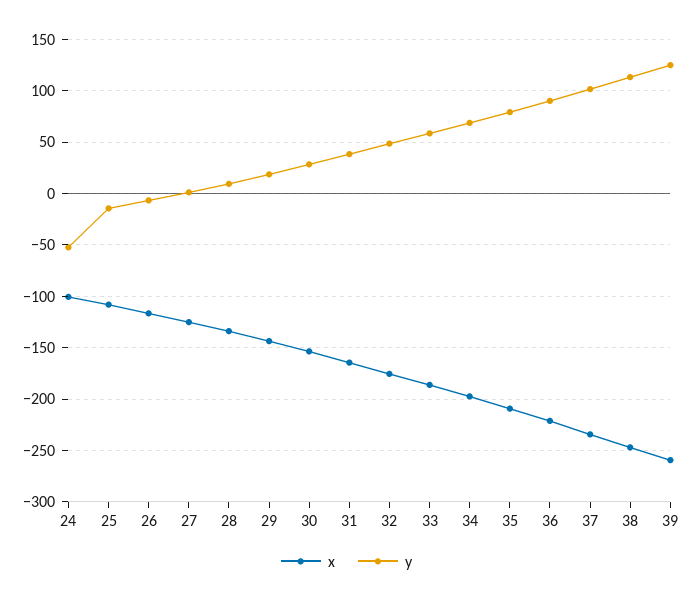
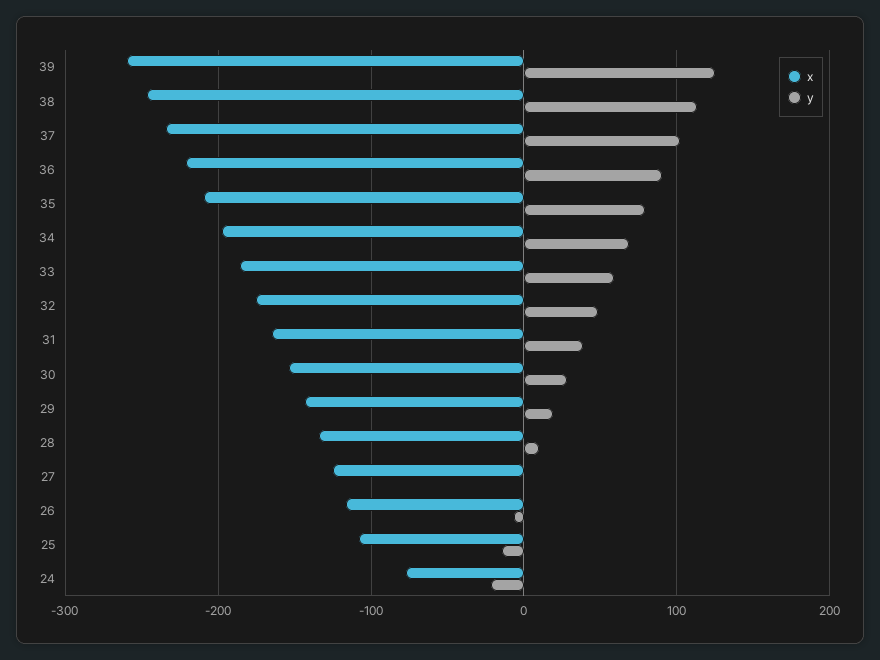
x, 24: -100 -> -80
y, 24: -50 -> -20

